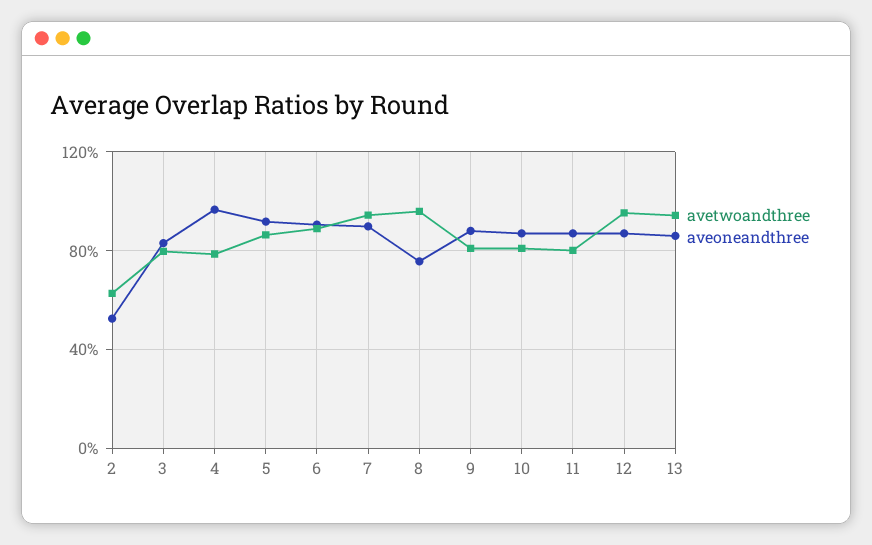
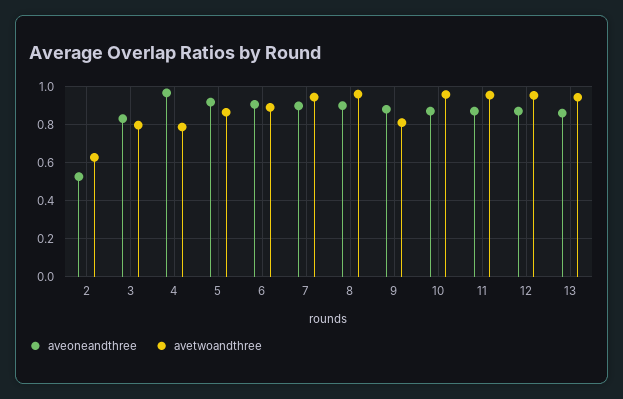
aveoneandthree, 8: 0.75 -> 0.9
avetwoandthree, 10: 0.8 -> 0.95
avetwoandthree, 11: 0.8 -> 0.95

